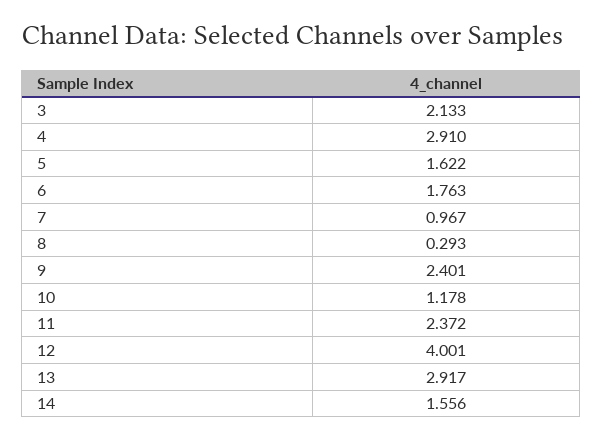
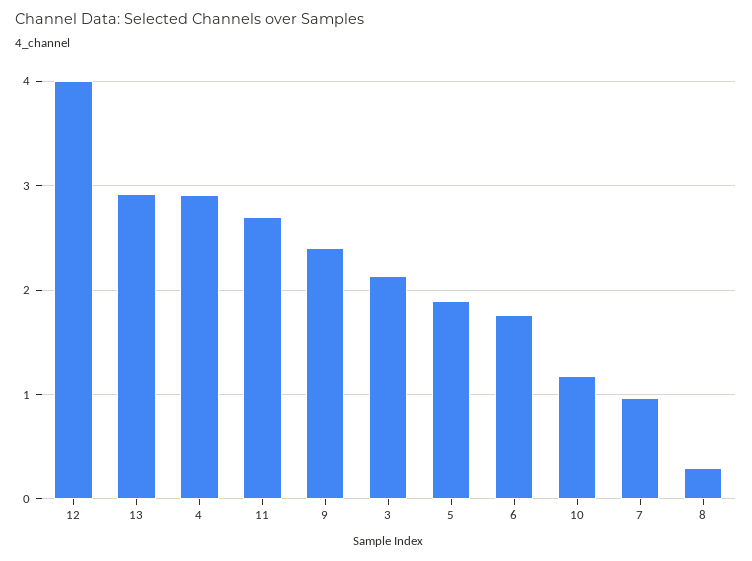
5: 1.622 -> 1.9
11: 2.372 -> 2.7
14: 1.556 -> none

